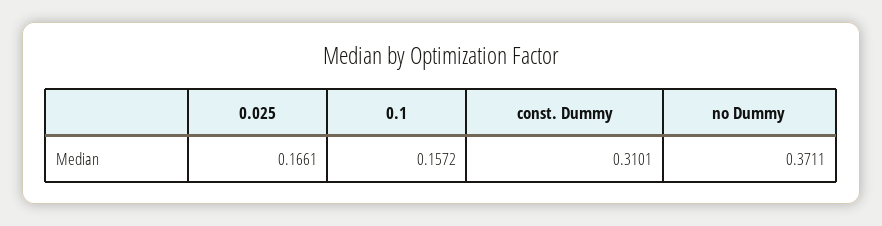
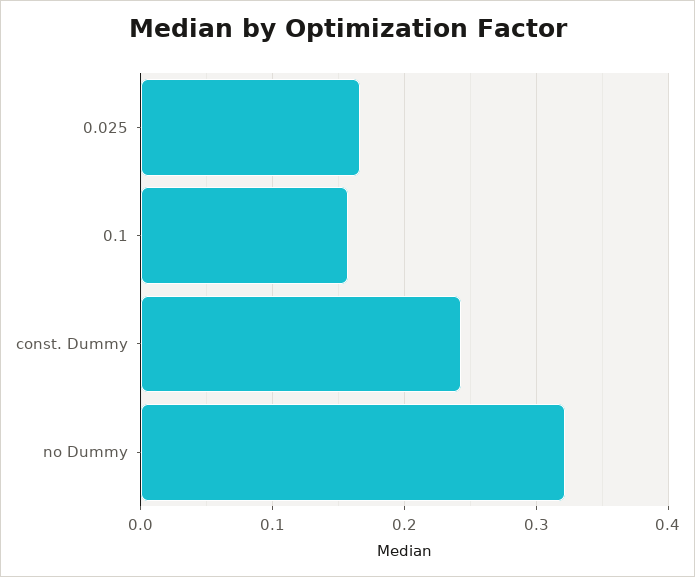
const. Dummy: 0.3101 -> 0.24
no Dummy: 0.3711 -> 0.32

